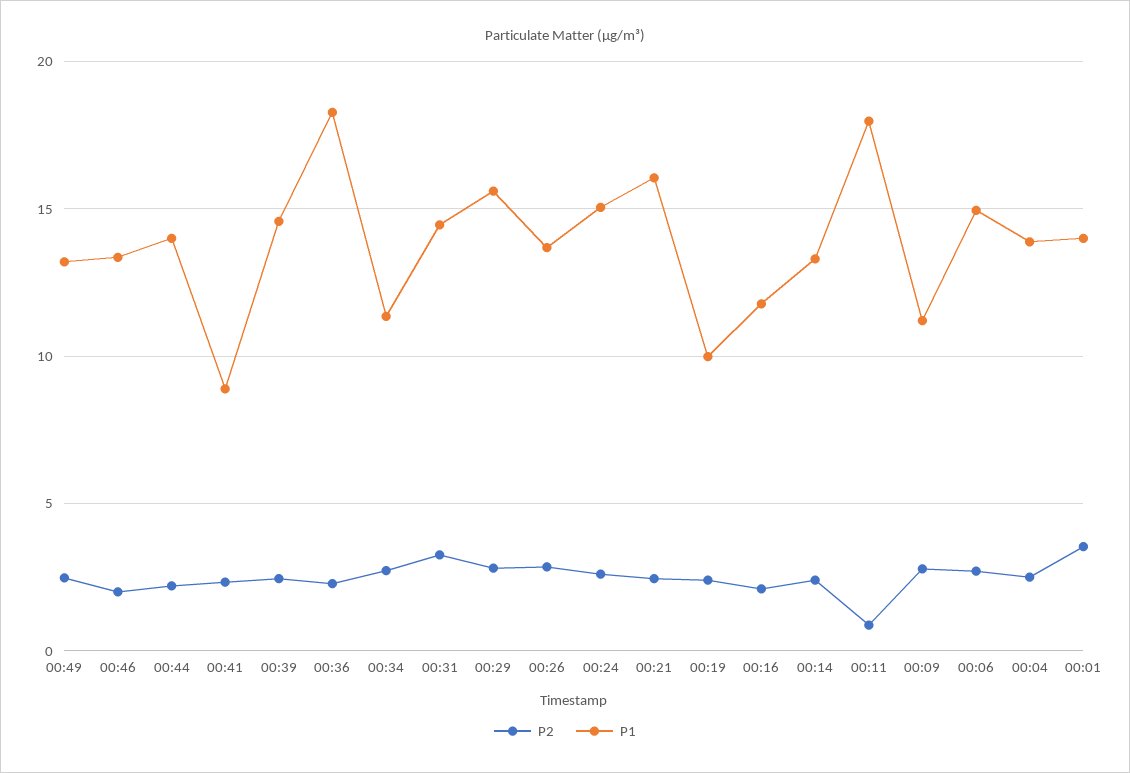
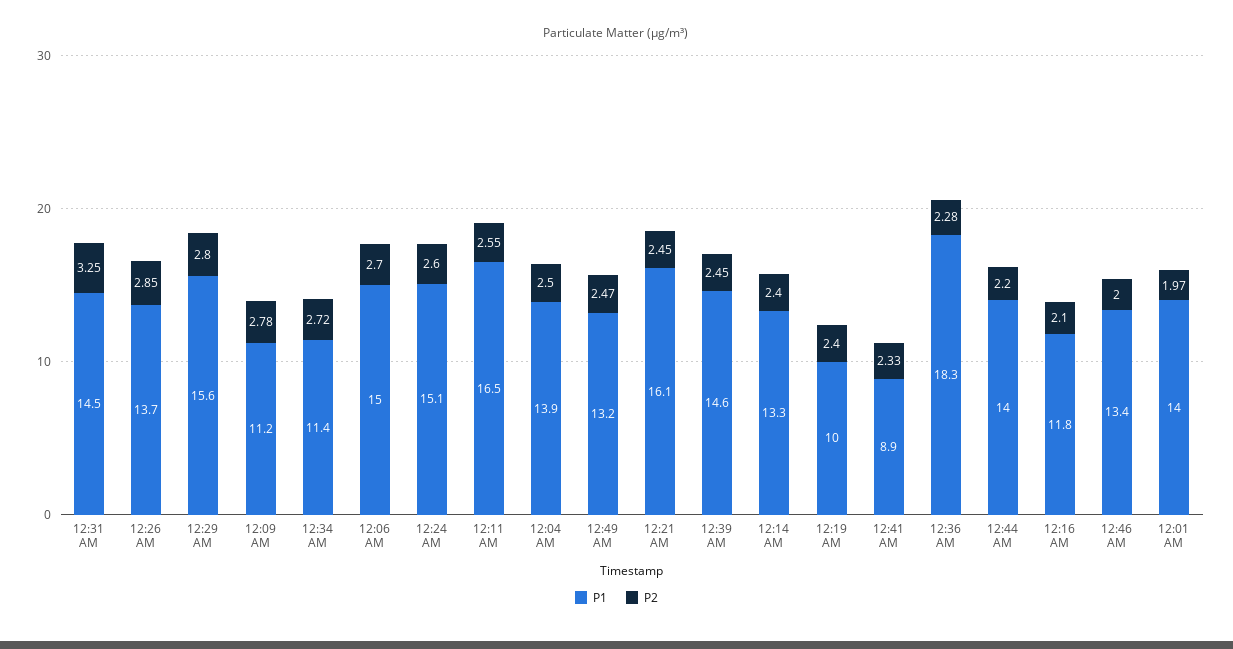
P2, 00:11: 1 -> 2.55
P1, 00:11: 18 -> 16.5
P2, 00:01: 3.5 -> 1.97

